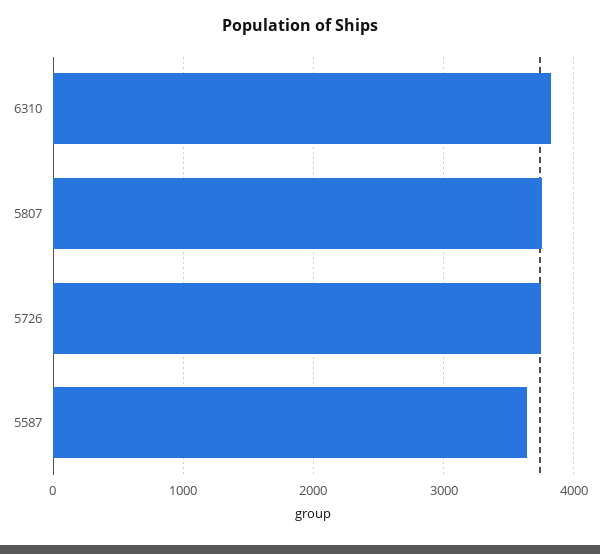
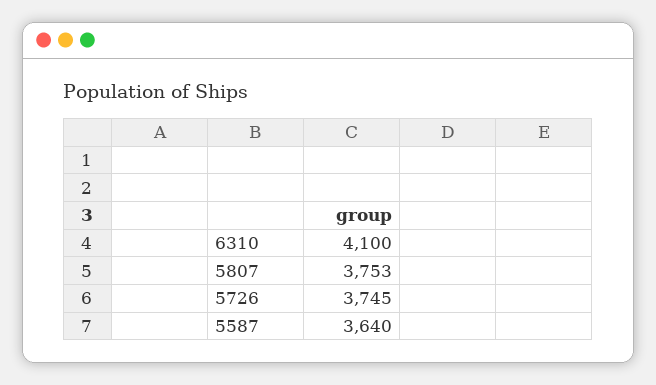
6310: 3800 -> 4100

